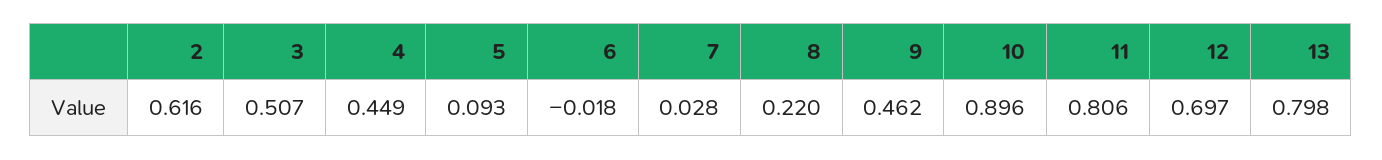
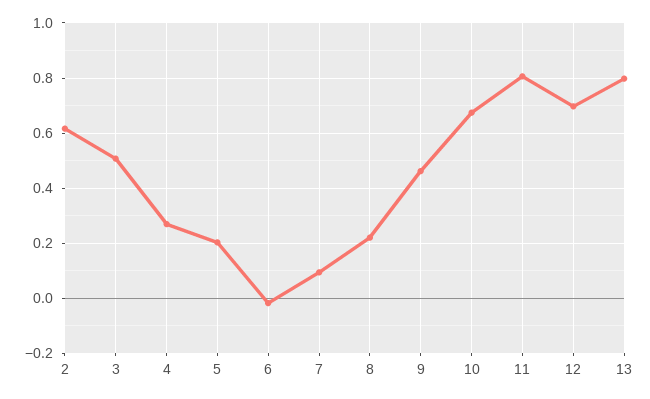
4: 0.449 -> 0.275
5: 0.093 -> 0.2
7: 0.028 -> 0.1
10: 0.896 -> 0.675

